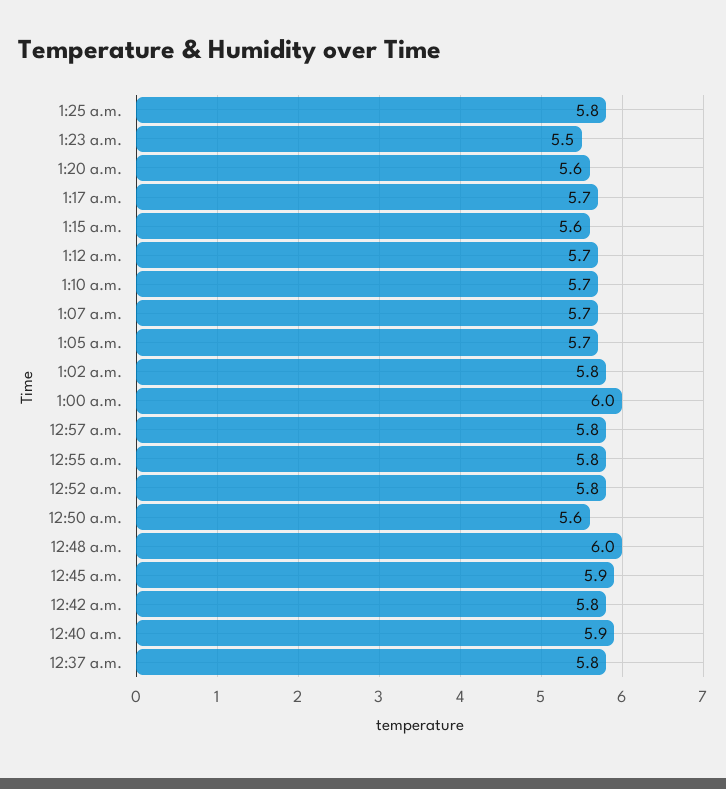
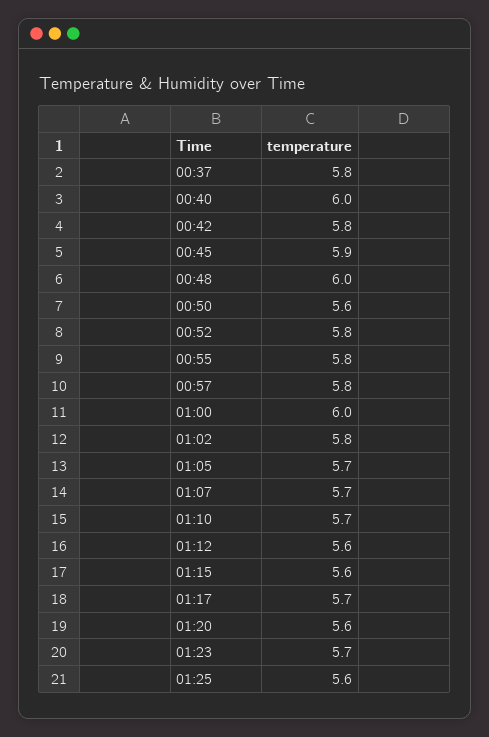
1:25 a.m.: 5.8 -> 5.6
1:23 a.m.: 5.5 -> 5.7
1:12 a.m.: 5.7 -> 5.6
12:40 a.m.: 5.9 -> 6

